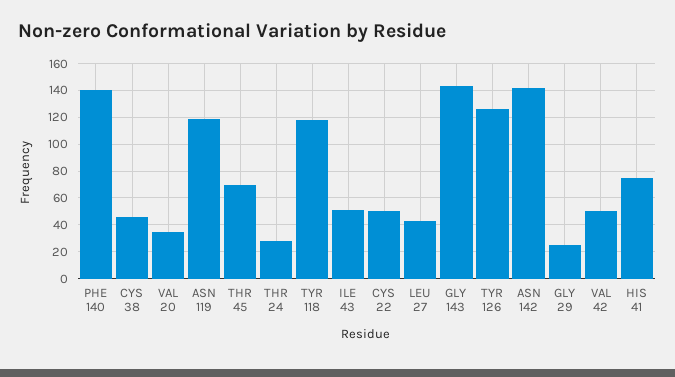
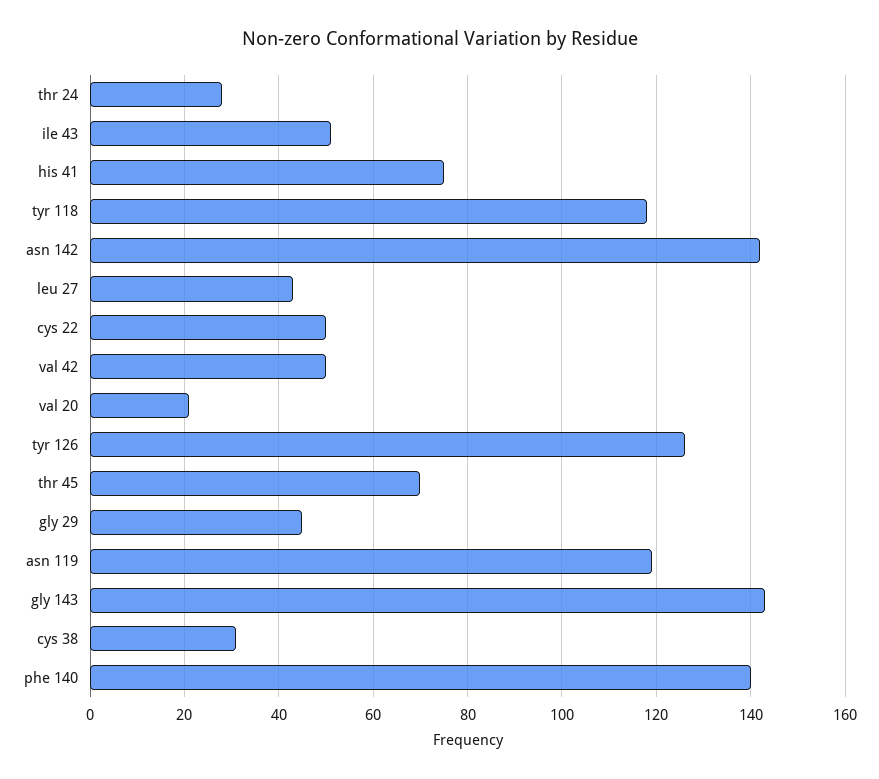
CYS 38: 45 -> 30
VAL 20: 35 -> 20
GLY 29: 25 -> 45

